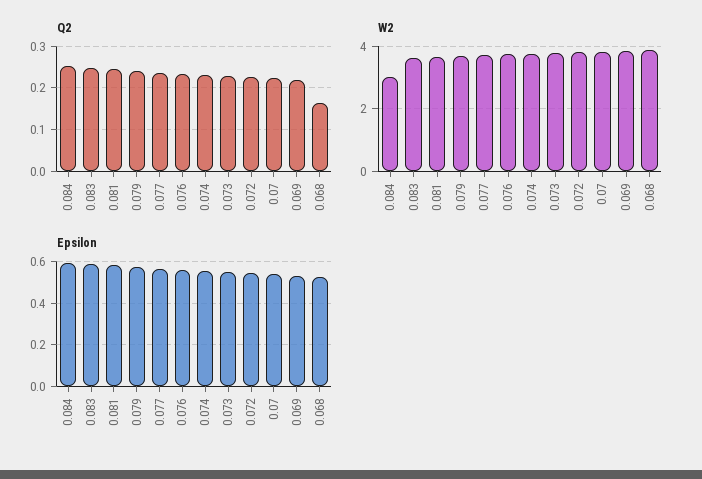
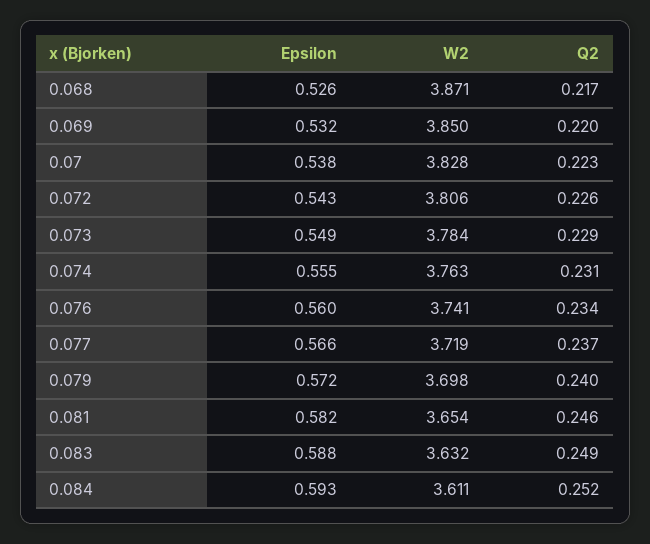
Q2, 0.068: 0.16 -> 0.217
W2, 0.084: 3 -> 3.611

